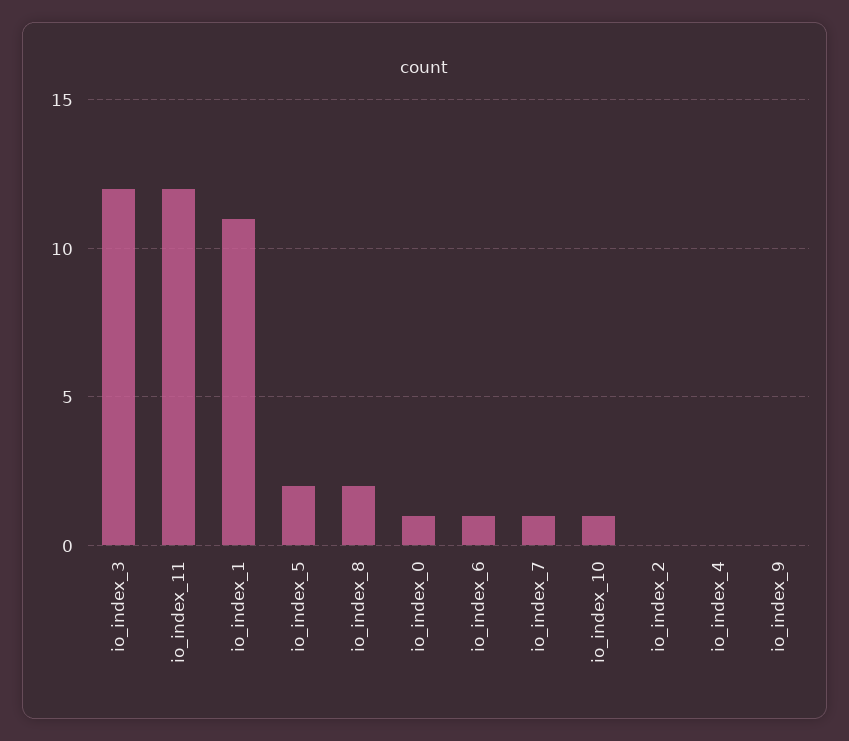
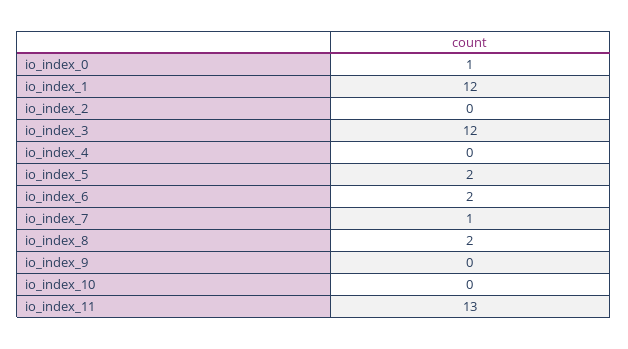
io_index_11: 12 -> 13
io_index_1: 11 -> 12
io_index_6: 1 -> 2
io_index_10: 1 -> 0

